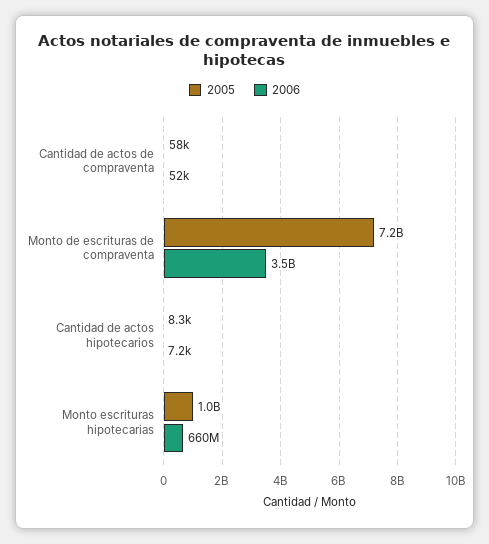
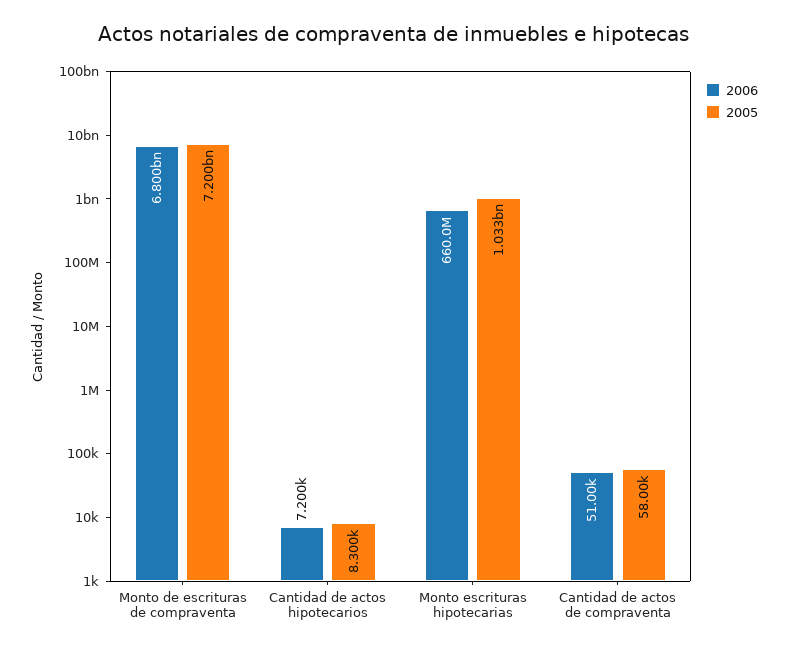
2006, Cantidad de actos de compraventa: 52000 -> 51000
2006, Monto de escrituras de compraventa: 3500000000 -> 6800000000

